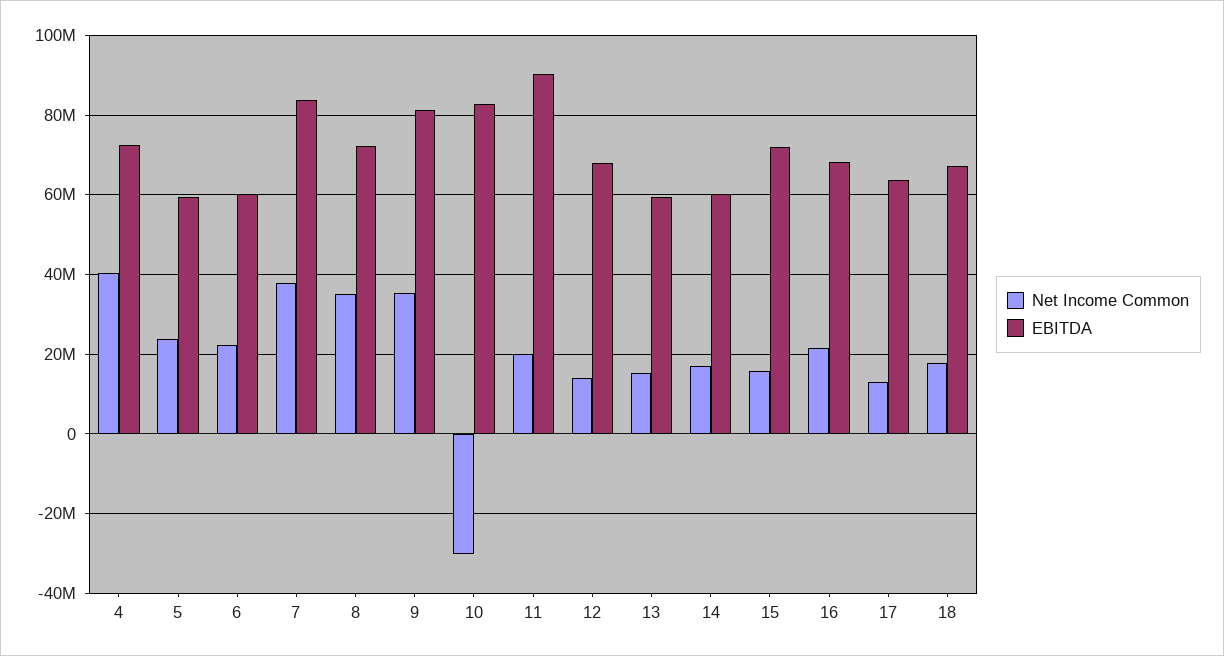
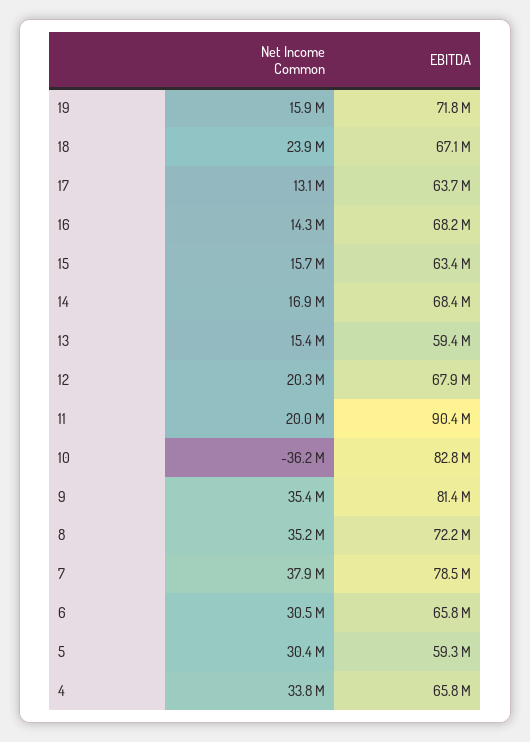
Net Income Common, 4: 40000000 -> 33800000
EBITDA, 4: 72000000 -> 65800000
Net Income Common, 5: 24000000 -> 30400000
Net Income Common, 6: 22000000 -> 30500000
EBITDA, 6: 60000000 -> 65800000
EBITDA, 7: 84000000 -> 78500000
Net Income Common, 10: -30000000 -> -36200000
Net Income Common, 12: 14000000 -> 20300000
EBITDA, 14: 60000000 -> 68400000
EBITDA, 15: 72000000 -> 63400000
Net Income Common, 16: 22000000 -> 14300000
Net Income Common, 18: 18000000 -> 23900000
Net Income Common, 19: none -> 15900000
EBITDA, 19: none -> 71800000

